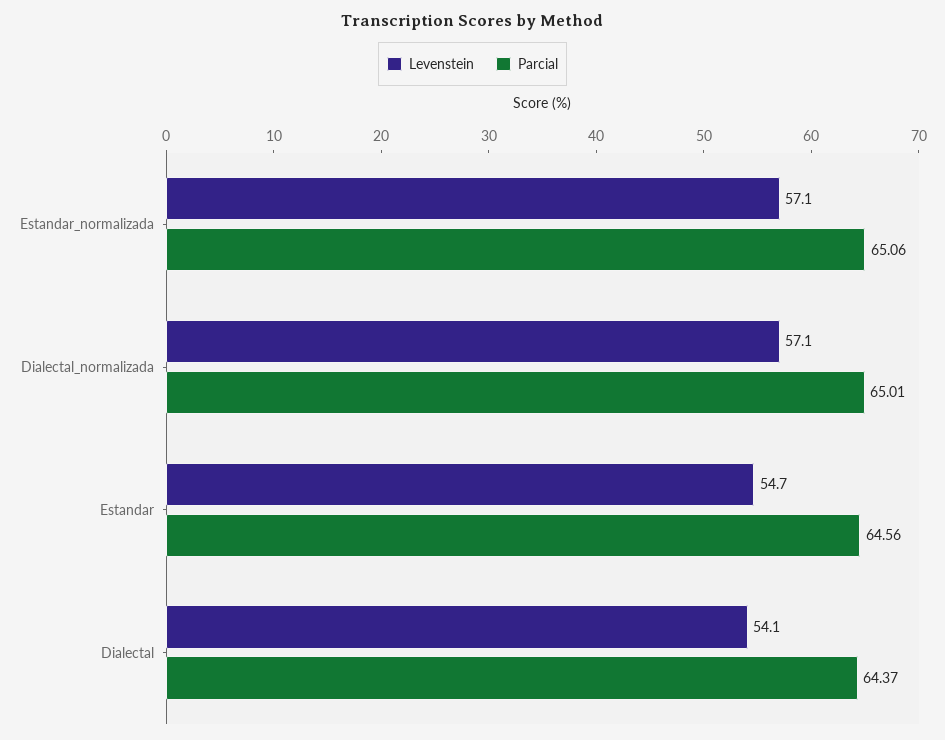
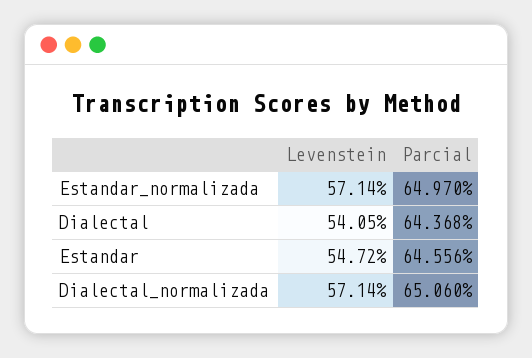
Parcial, Estandar_normalizada: 65.06 -> 64.97
Parcial, Dialectal_normalizada: 65.01 -> 65.06

